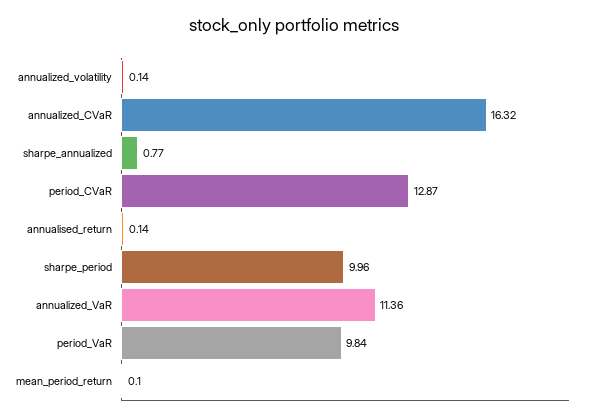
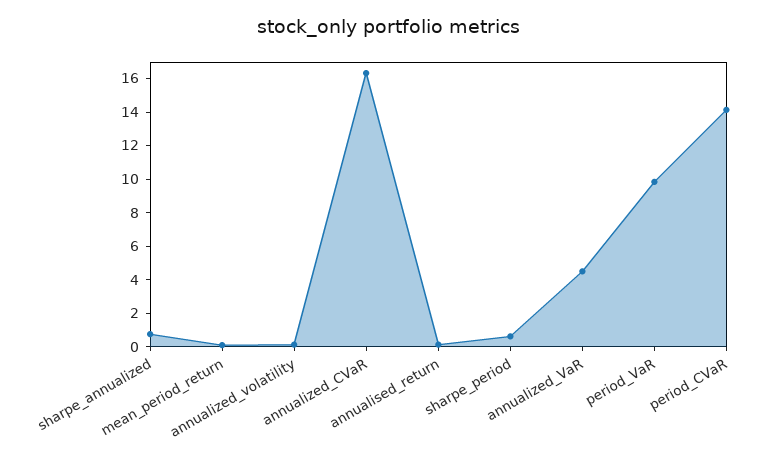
period_CVaR: 12.87 -> 14
sharpe_period: 9.96 -> 0.5
annualized_VaR: 11.36 -> 4.5

